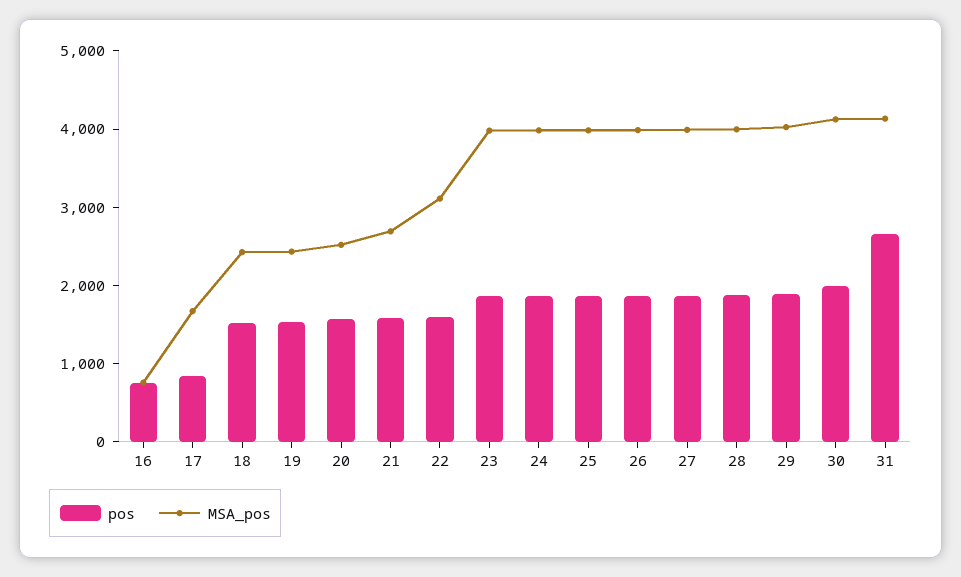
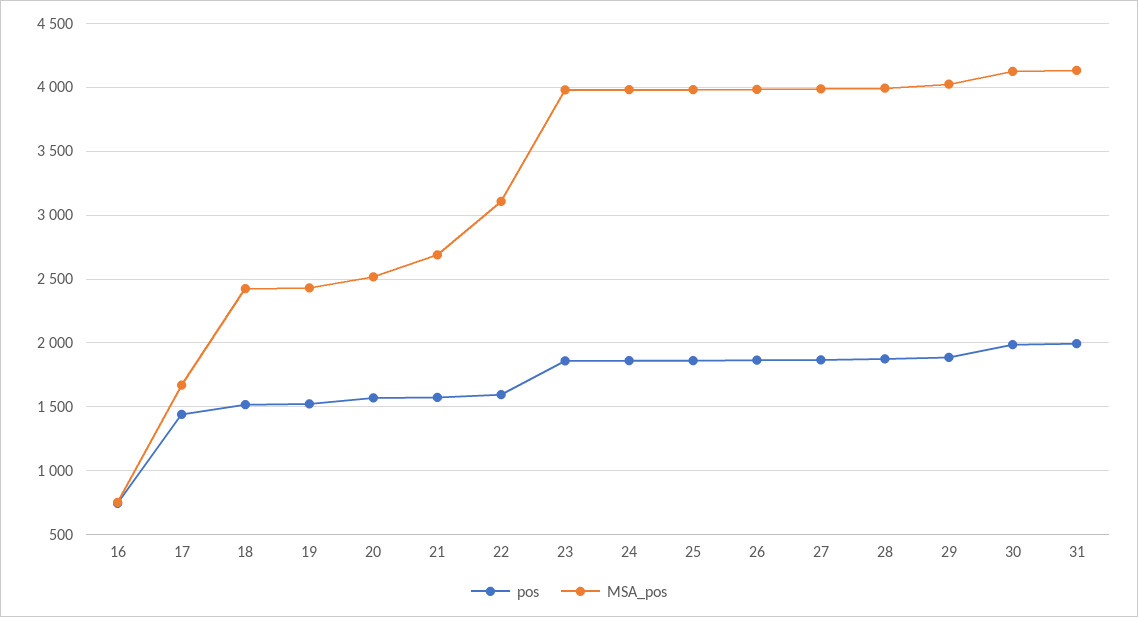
pos, 17: 800 -> 1450
pos, 31: 2600 -> 2000

